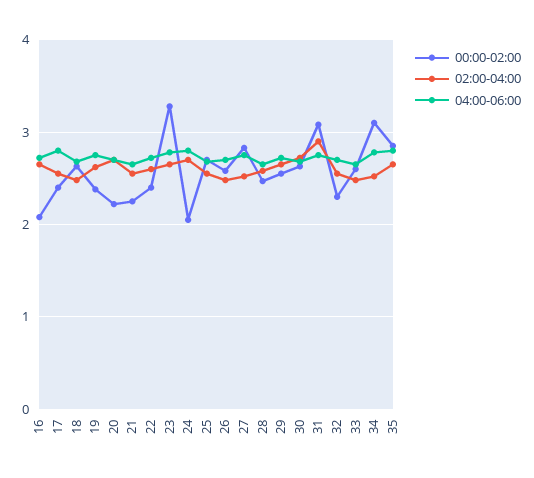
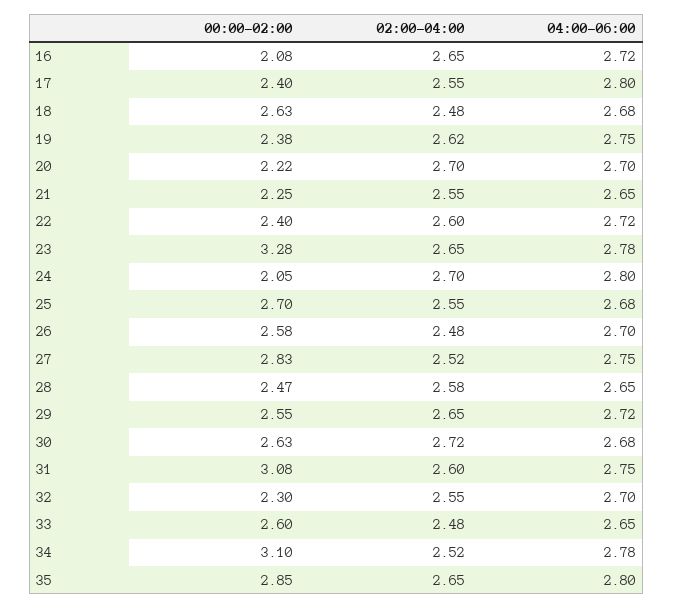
02:00-04:00, 31: 2.9 -> 2.6

